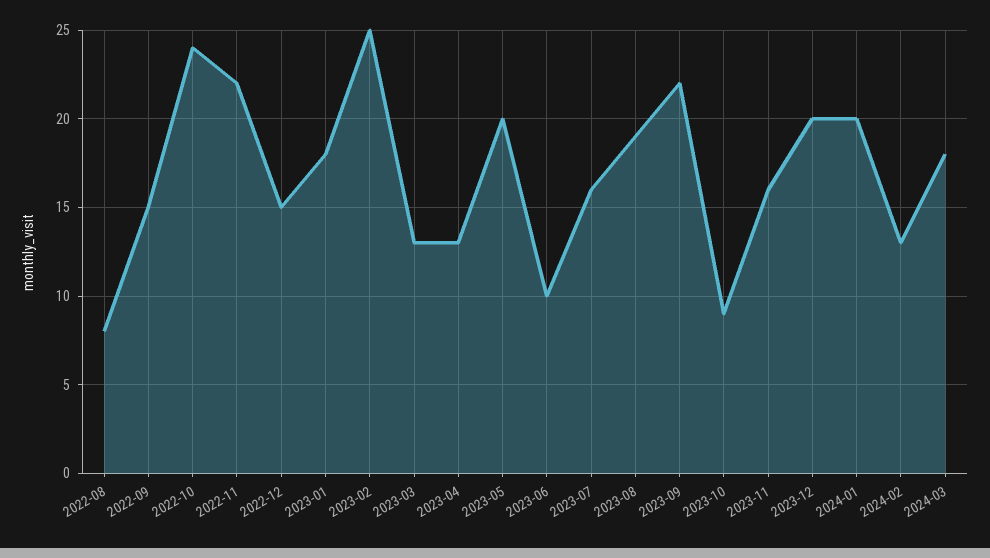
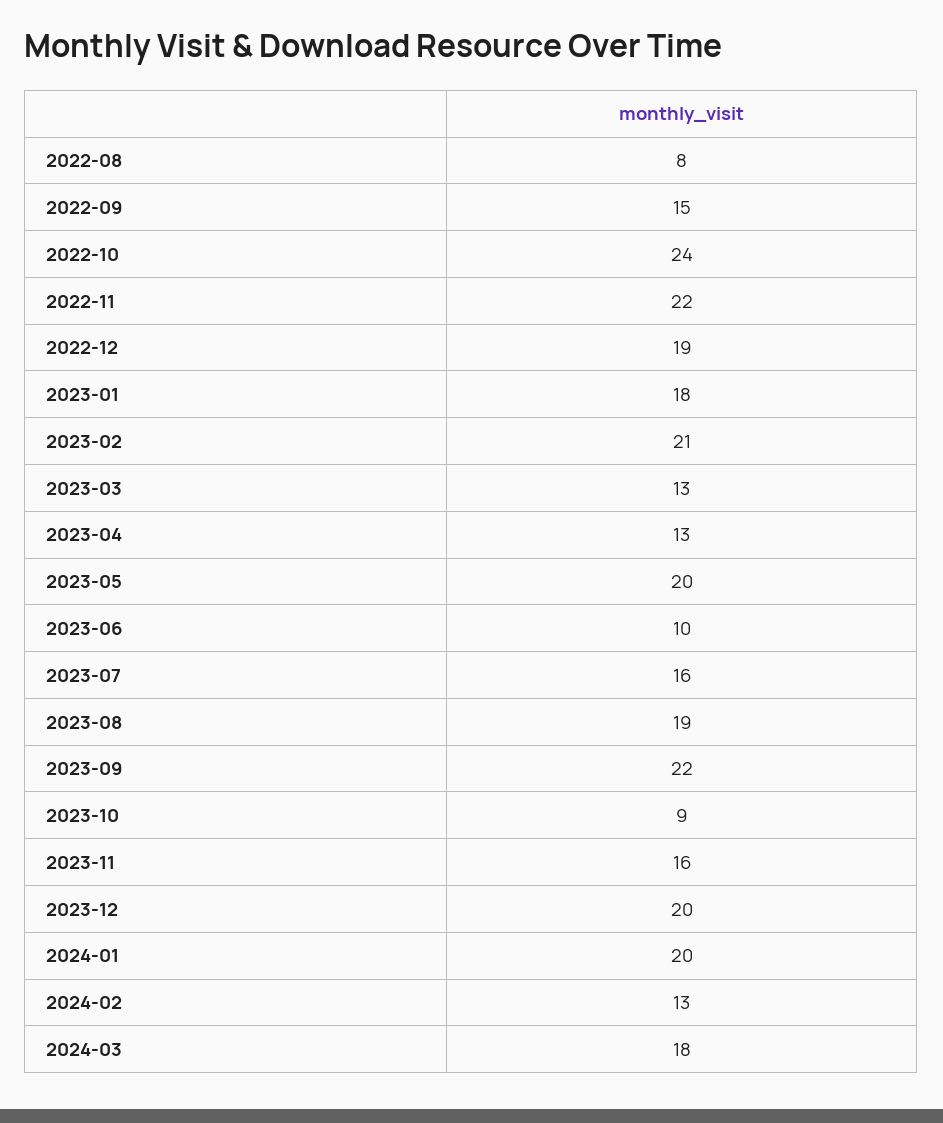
2022-12: 15 -> 19
2023-02: 25 -> 21

